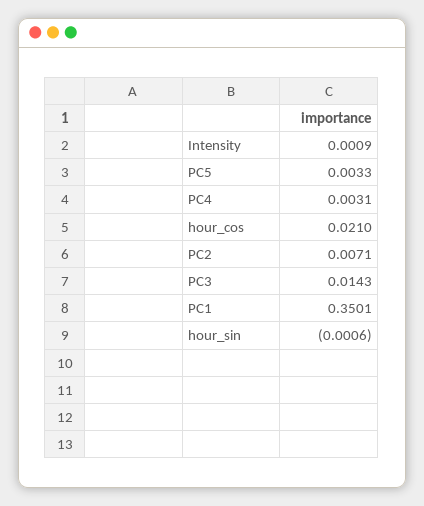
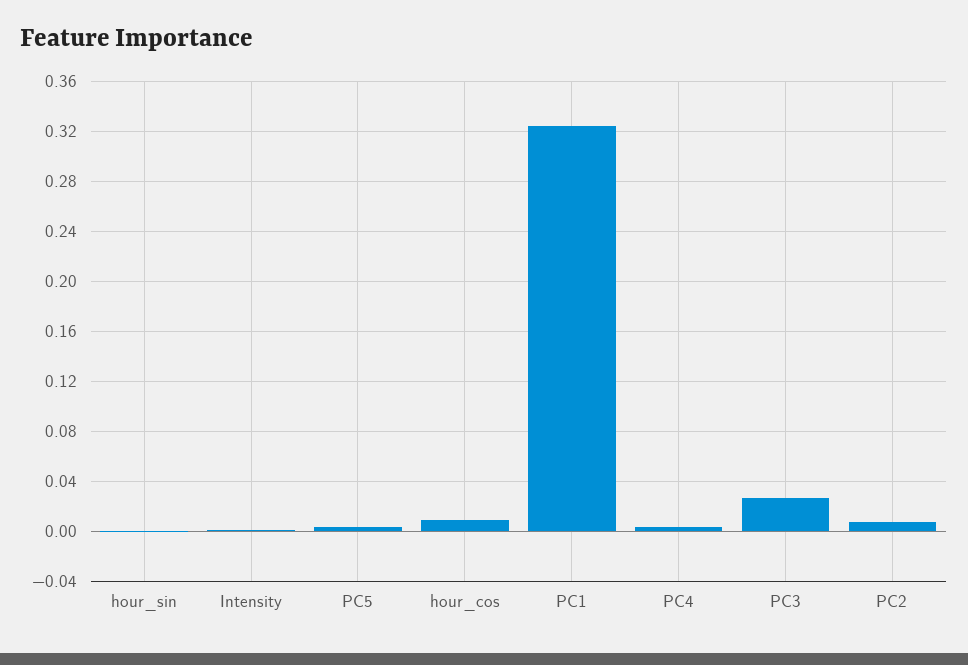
hour_cos: 0.021 -> 0.01
PC3: 0.0143 -> 0.025
PC1: 0.3501 -> 0.325

